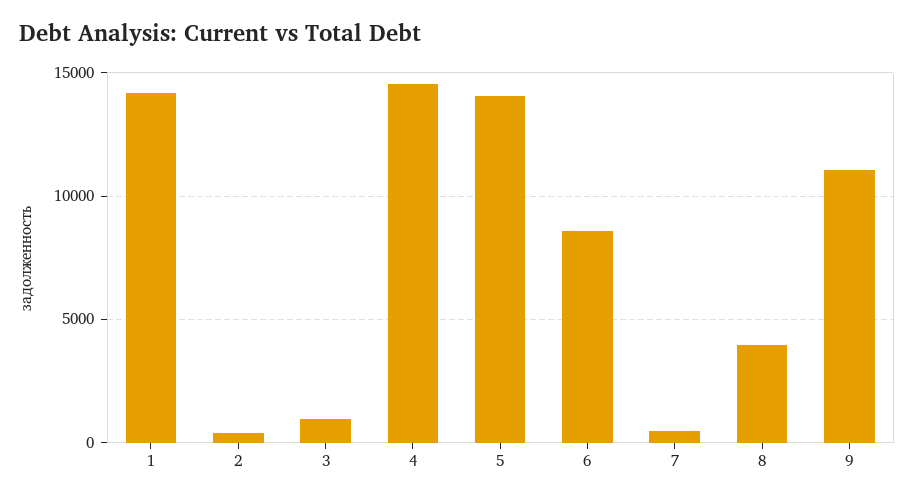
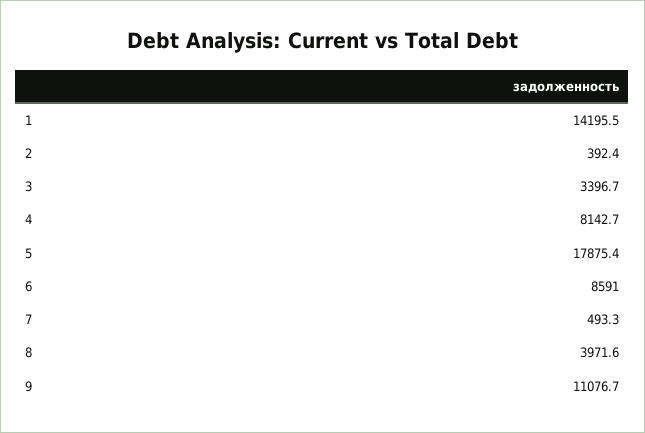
3: 1000 -> 3396.7
4: 14500 -> 8142.7
5: 14000 -> 17875.4

